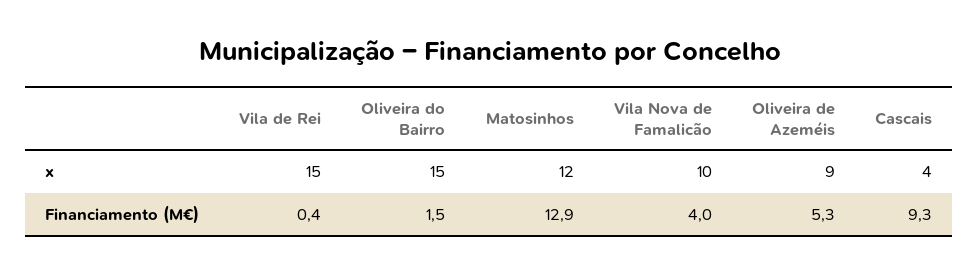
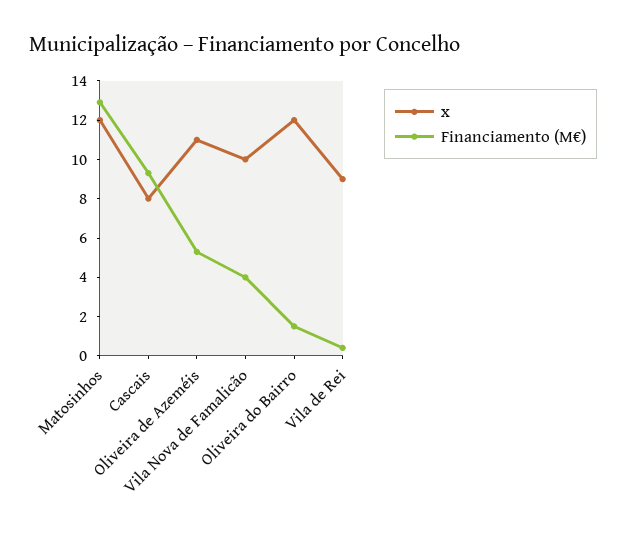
x, Vila de Rei: 15 -> 9
x, Oliveira do Bairro: 15 -> 12
x, Oliveira de Azeméis: 9 -> 11
x, Cascais: 4 -> 8

